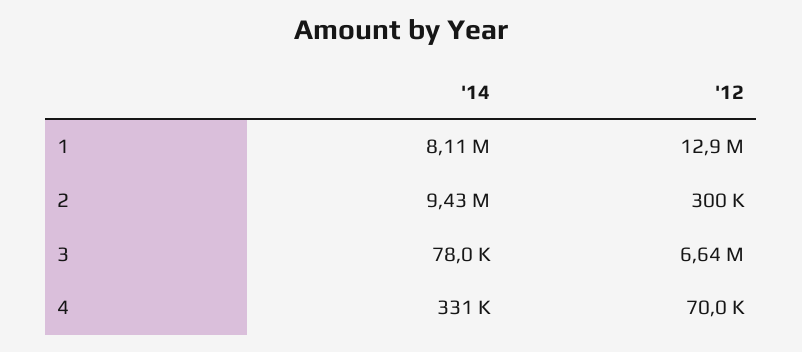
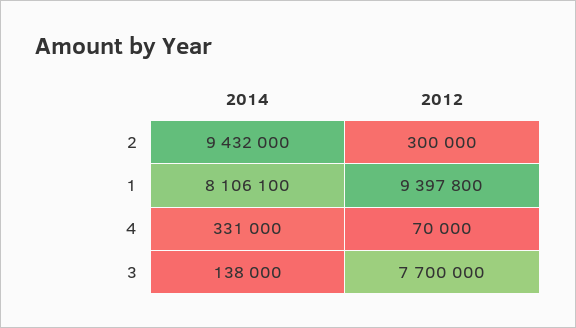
'12, 1: 12900000 -> 9397800
'14, 3: 78000 -> 138000
'12, 3: 6640000 -> 7700000

